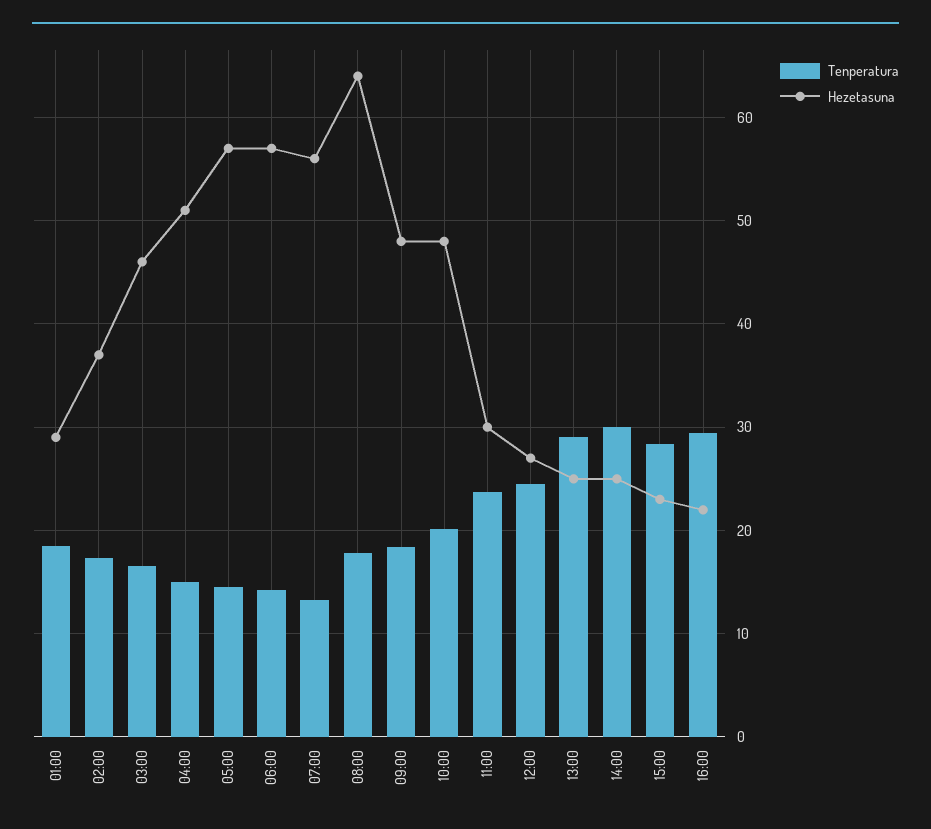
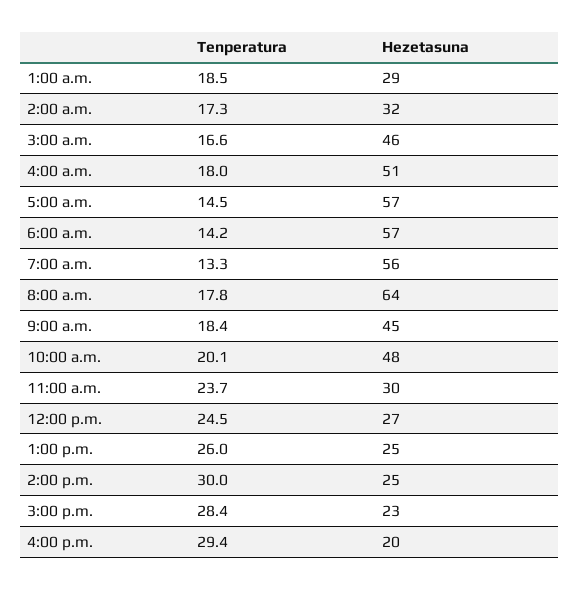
Hezetasuna, 02:00: 37 -> 32
Tenperatura, 04:00: 15 -> 18
Hezetasuna, 09:00: 48 -> 45
Tenperatura, 13:00: 29 -> 26
Hezetasuna, 16:00: 22 -> 20

